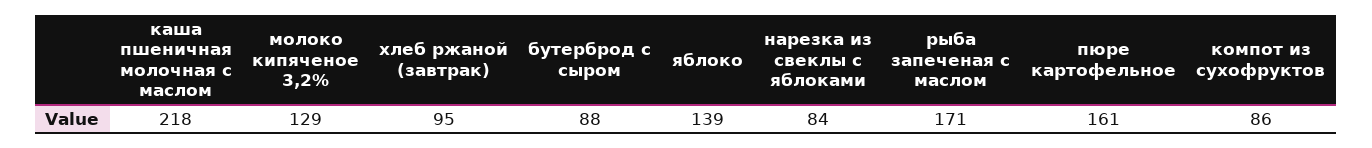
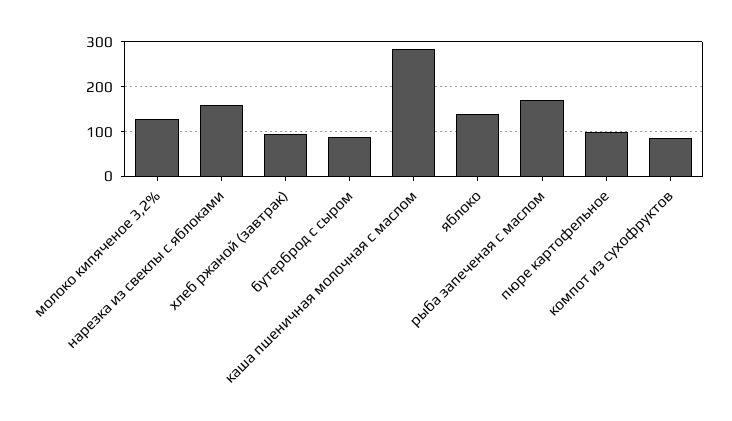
каша пшеничная молочная с маслом: 218 -> 280
нарезка из свеклы с яблоками: 84 -> 160
пюре картофельное: 161 -> 100

